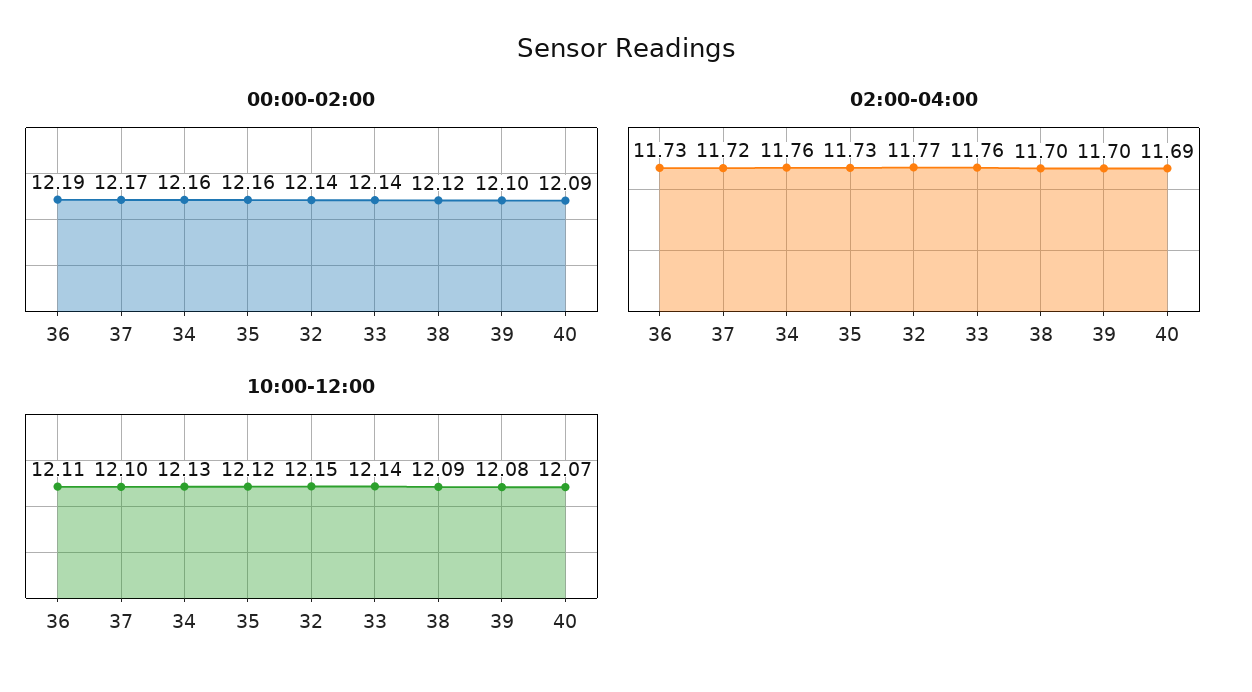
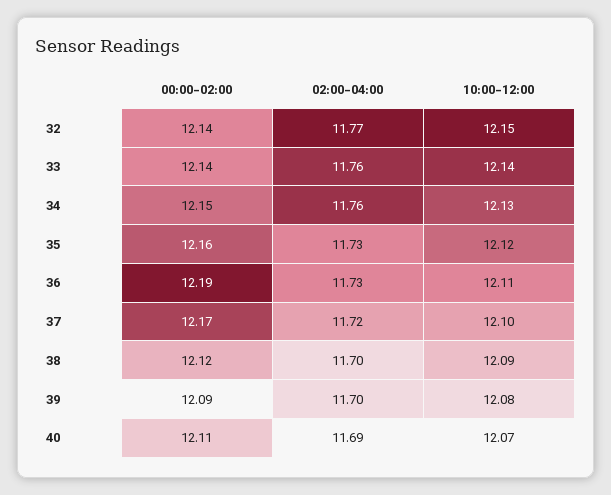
00:00-02:00, 34: 12.16 -> 12.15
00:00-02:00, 39: 12.1 -> 12.09
00:00-02:00, 40: 12.09 -> 12.11

